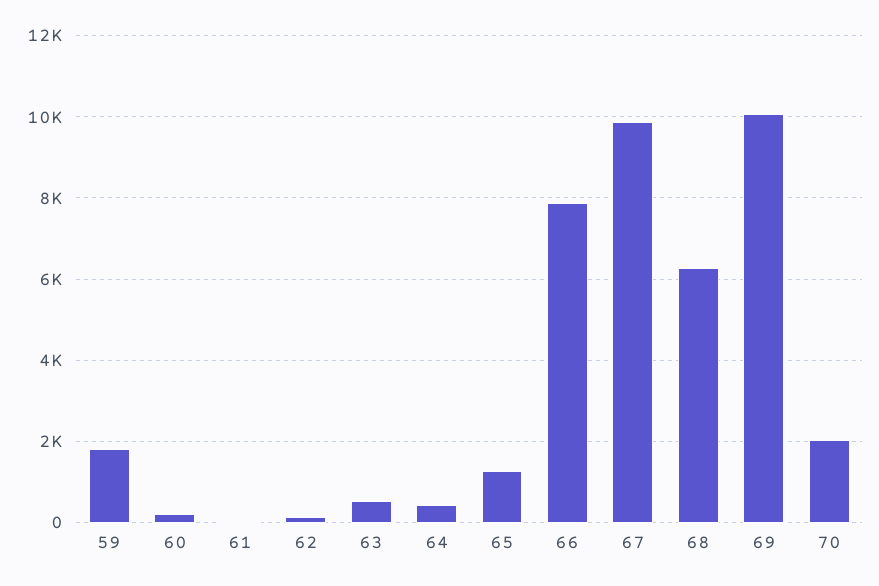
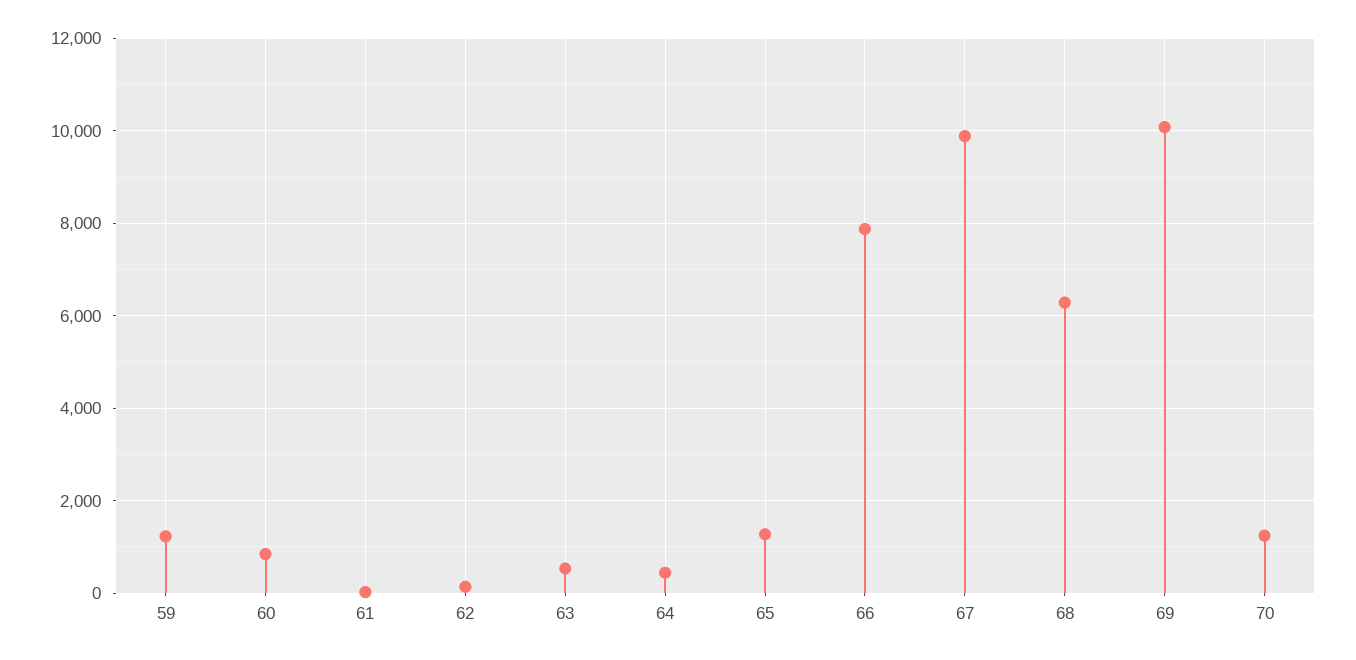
59: 1800 -> 1200
60: 200 -> 800
70: 2000 -> 1200

